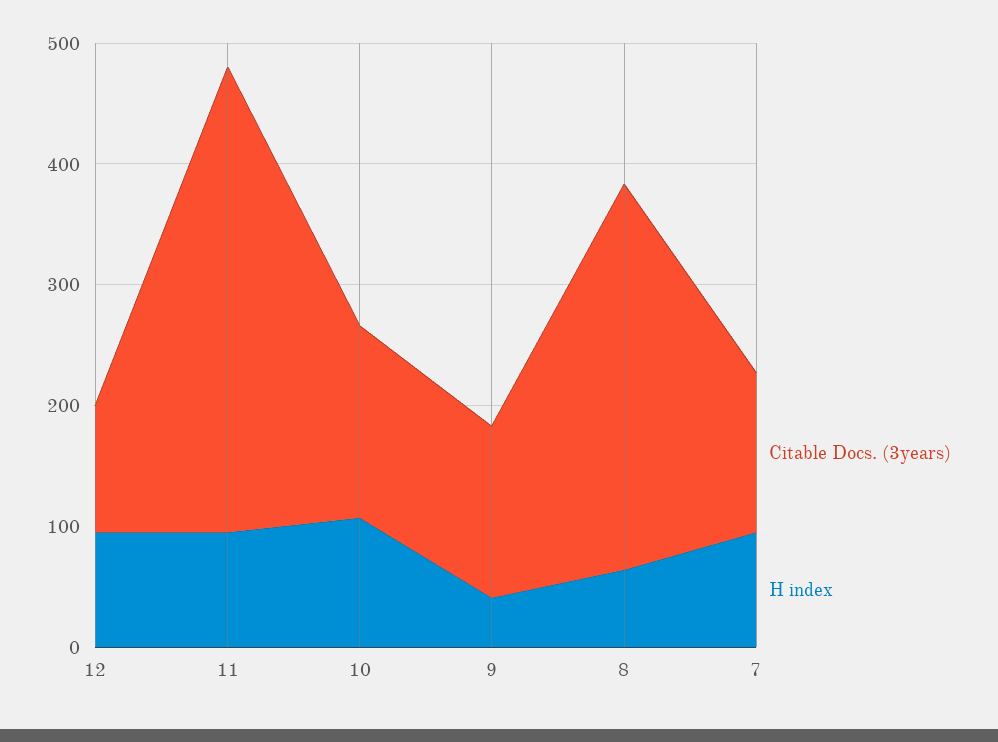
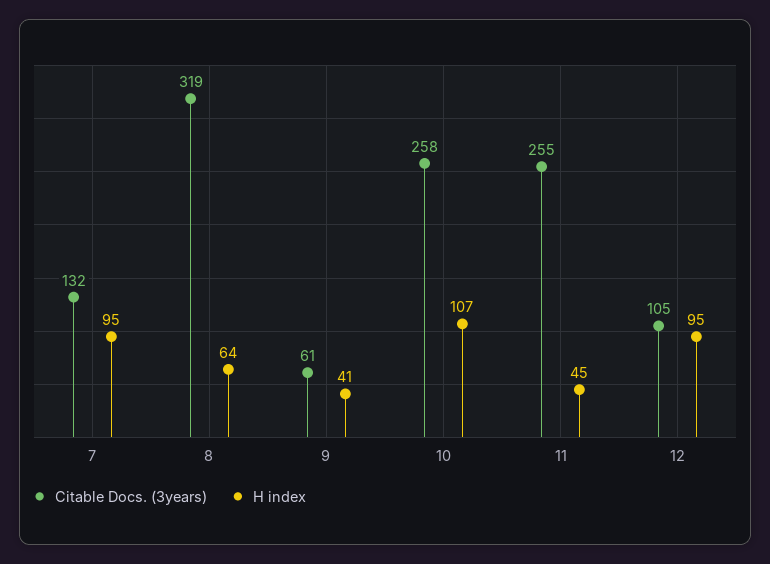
Citable Docs. (3years), 11: 380 -> 255
H index, 11: 100 -> 45
Citable Docs. (3years), 10: 160 -> 258
Citable Docs. (3years), 9: 140 -> 61

